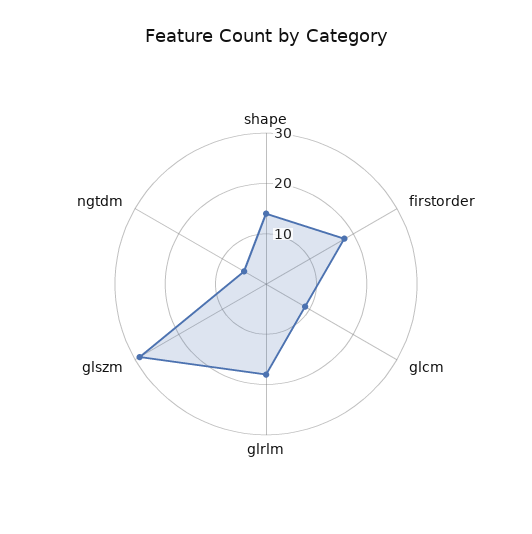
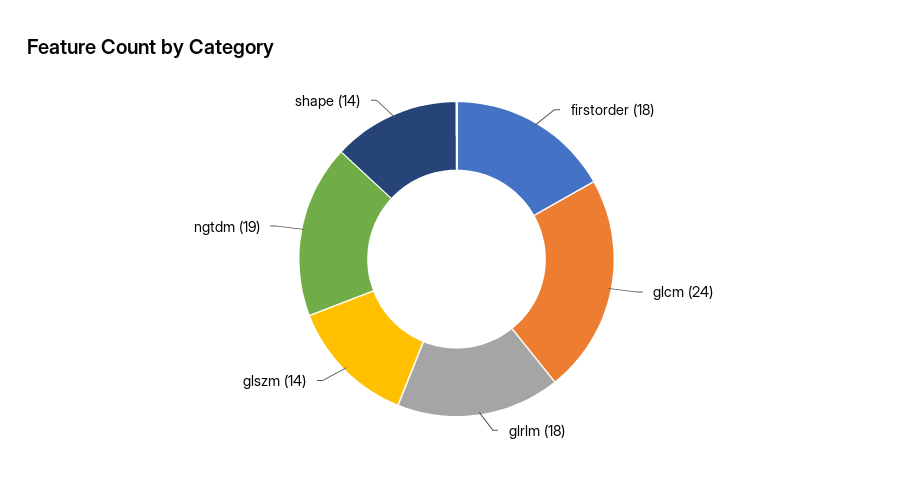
glcm: 10 -> 24
glszm: 30 -> 14
ngtdm: 5 -> 19

